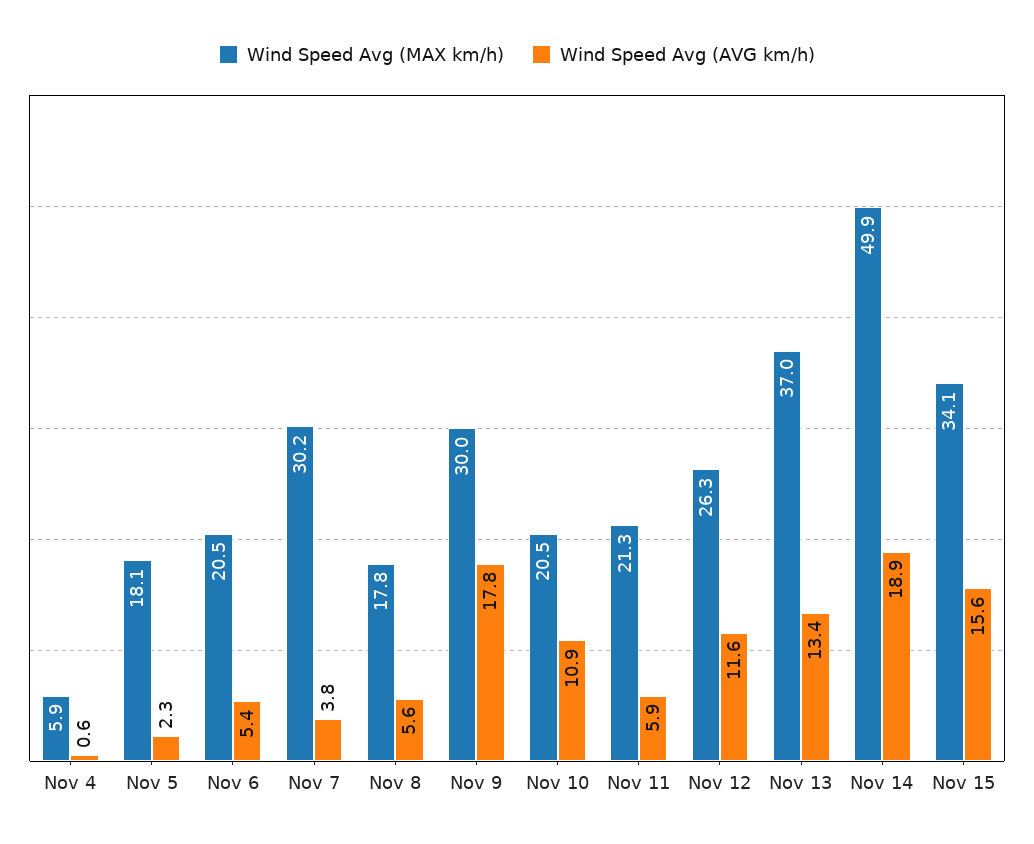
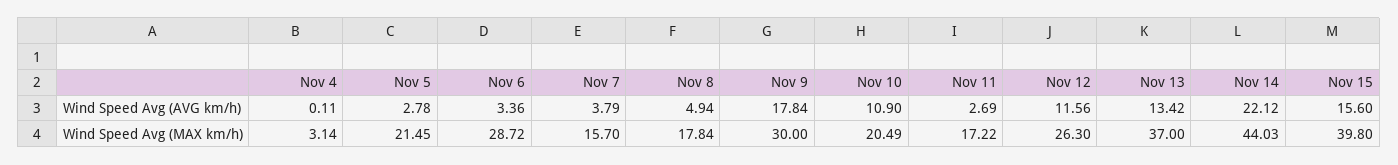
Wind Speed Avg (MAX km/h), Nov 4: 5.9 -> 3.14
Wind Speed Avg (AVG km/h), Nov 4: 0.6 -> 0.11
Wind Speed Avg (MAX km/h), Nov 5: 18.1 -> 21.45
Wind Speed Avg (AVG km/h), Nov 5: 2.3 -> 2.78
Wind Speed Avg (MAX km/h), Nov 6: 20.5 -> 28.72
Wind Speed Avg (AVG km/h), Nov 6: 5.4 -> 3.36
Wind Speed Avg (MAX km/h), Nov 7: 30.2 -> 15.7
Wind Speed Avg (AVG km/h), Nov 8: 5.6 -> 4.94
Wind Speed Avg (MAX km/h), Nov 11: 21.3 -> 17.22
Wind Speed Avg (AVG km/h), Nov 11: 5.9 -> 2.69
Wind Speed Avg (MAX km/h), Nov 14: 49.9 -> 44.03
Wind Speed Avg (AVG km/h), Nov 14: 18.9 -> 22.12
Wind Speed Avg (MAX km/h), Nov 15: 34.1 -> 39.8

